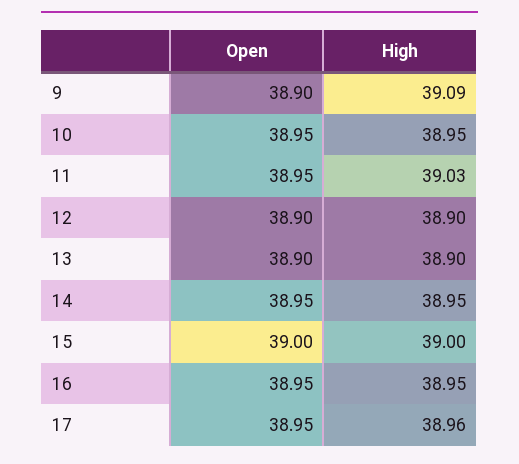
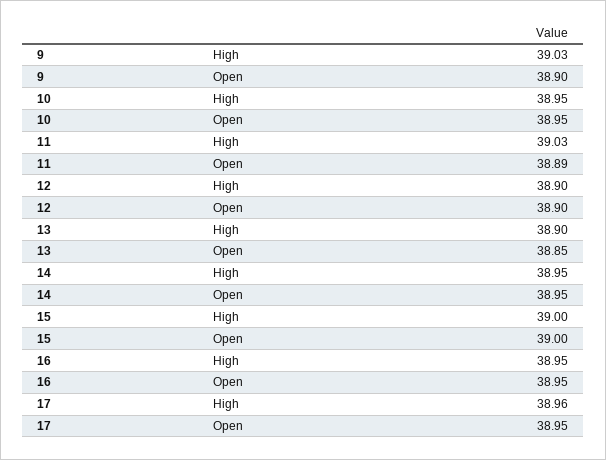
High, 9: 39.09 -> 39.03
Open, 11: 38.95 -> 38.89
Open, 13: 38.9 -> 38.85

